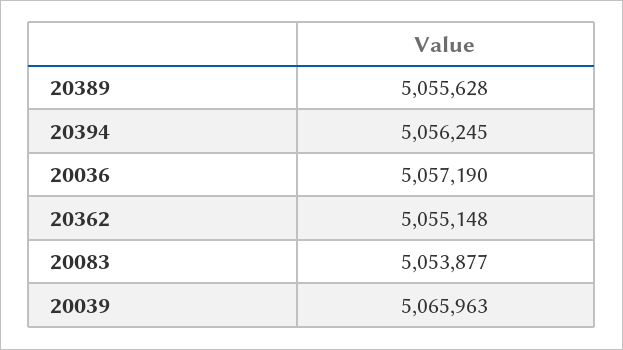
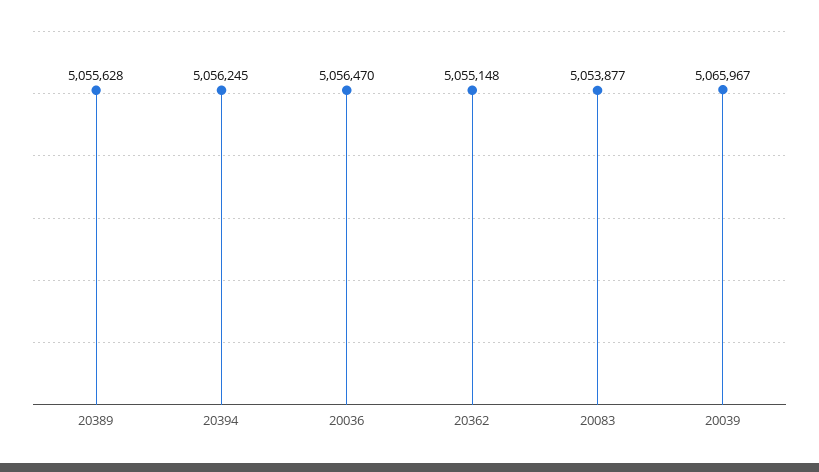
20036: 5057190 -> 5056470
20039: 5065963 -> 5065967

